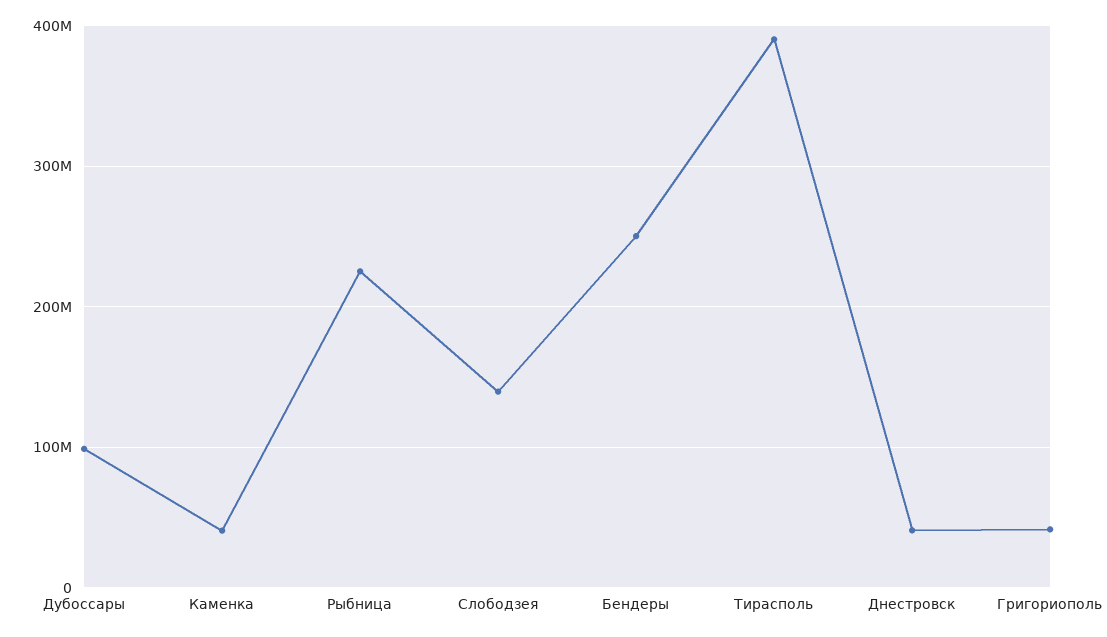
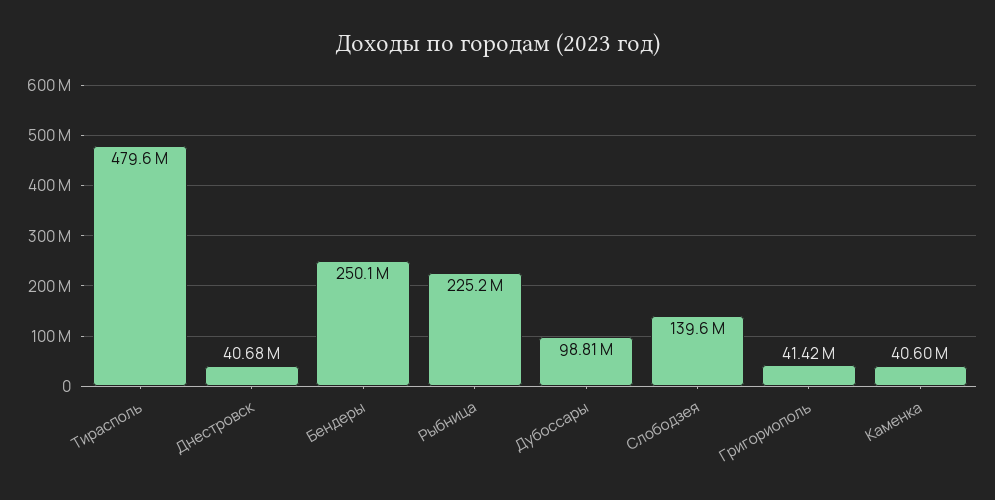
Тирасполь: 390000000 -> 479600000

